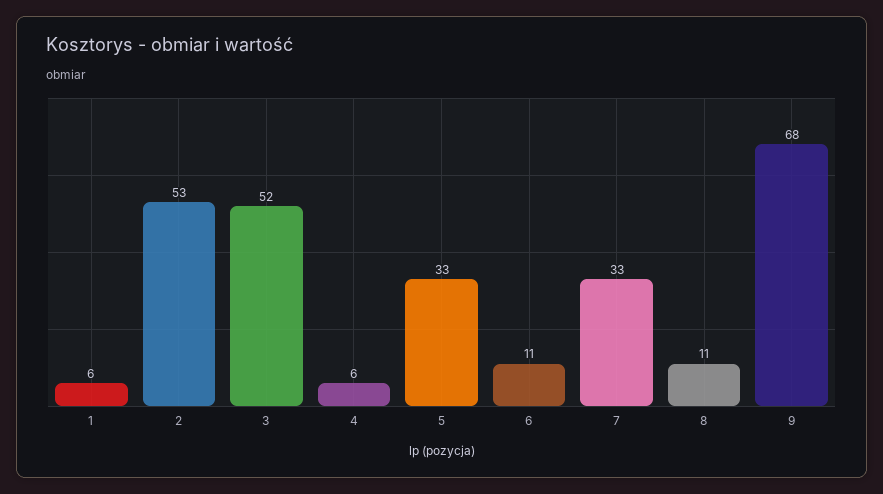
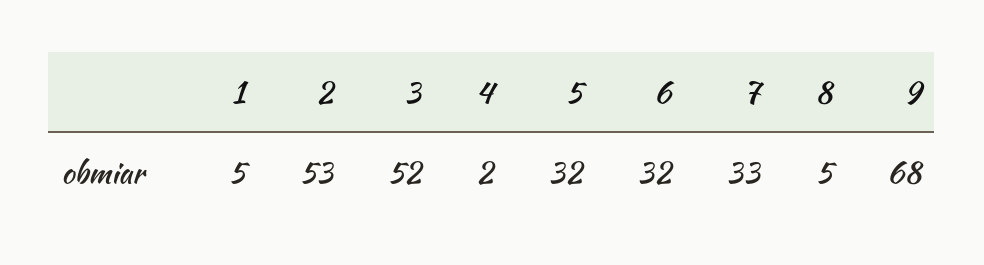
1: 6 -> 5
4: 6 -> 2
5: 33 -> 32
6: 11 -> 32
8: 11 -> 5

